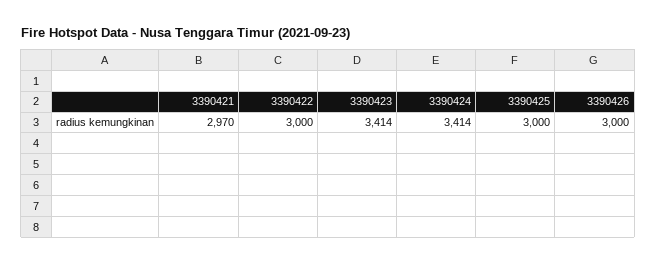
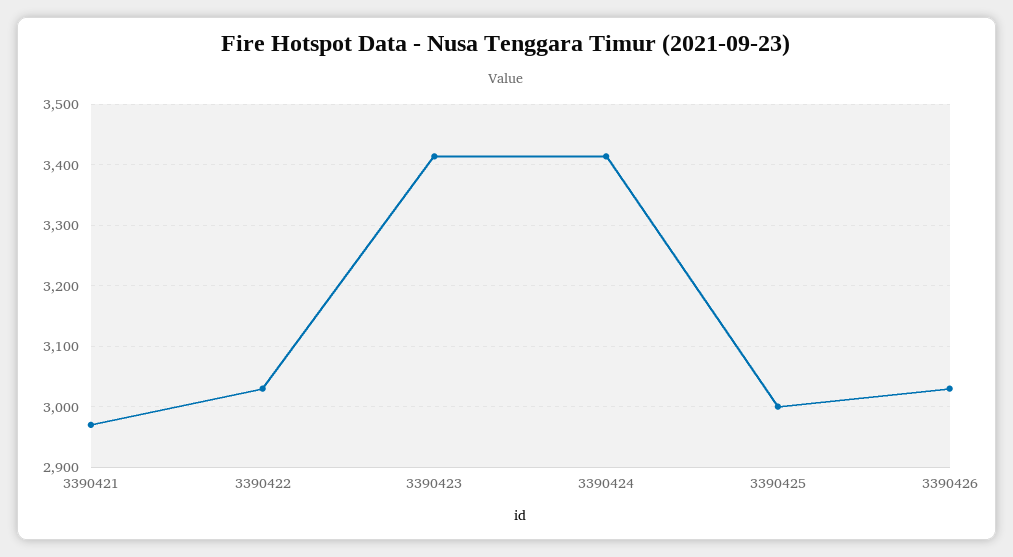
3390422: 3000 -> 3030
3390426: 3000 -> 3030

